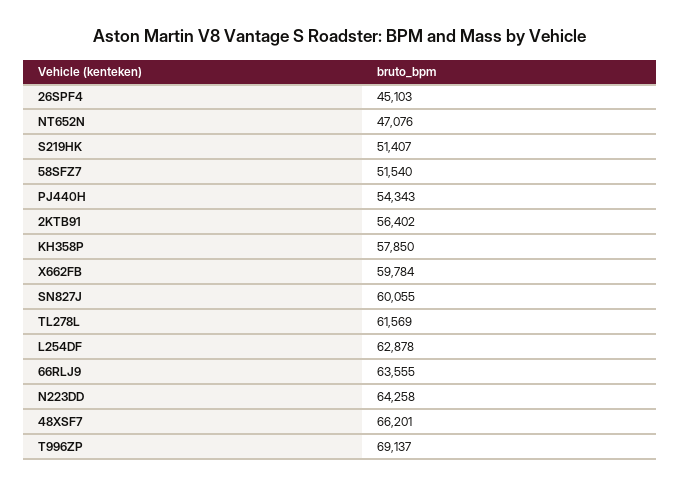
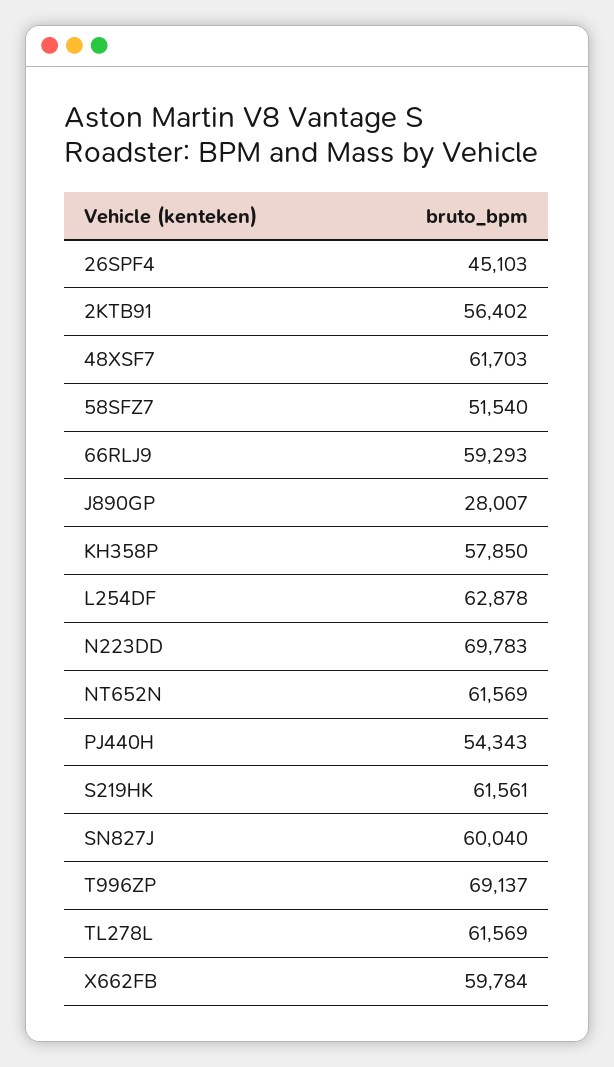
NT652N: 47076 -> 61569
S219HK: 51407 -> 61561
SN827J: 60055 -> 60040
66RLJ9: 63555 -> 59293
N223DD: 64258 -> 69783
48XSF7: 66201 -> 61703
J890GP: none -> 28007

